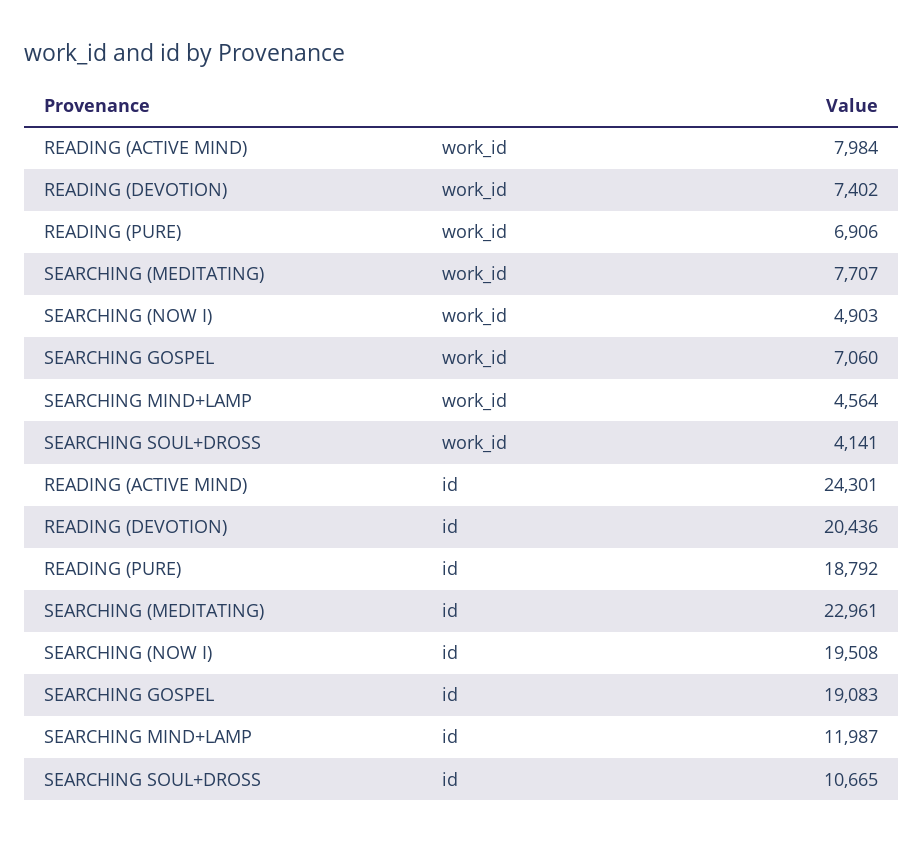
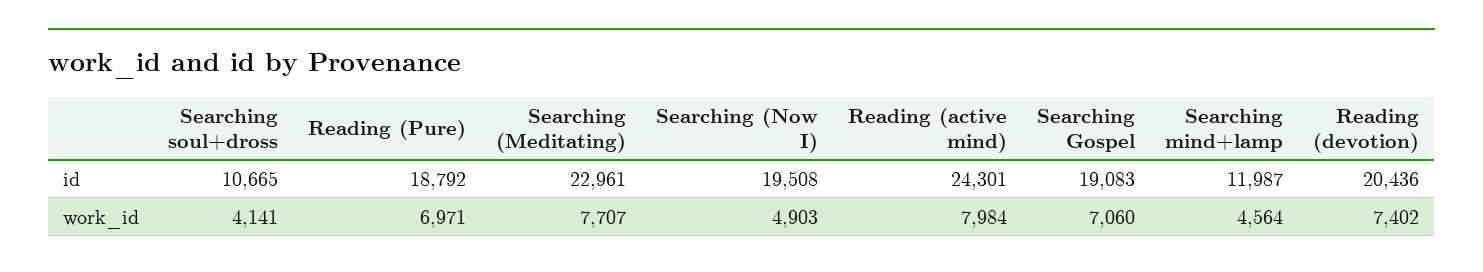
READING (PURE), work_id: 6906 -> 6971

